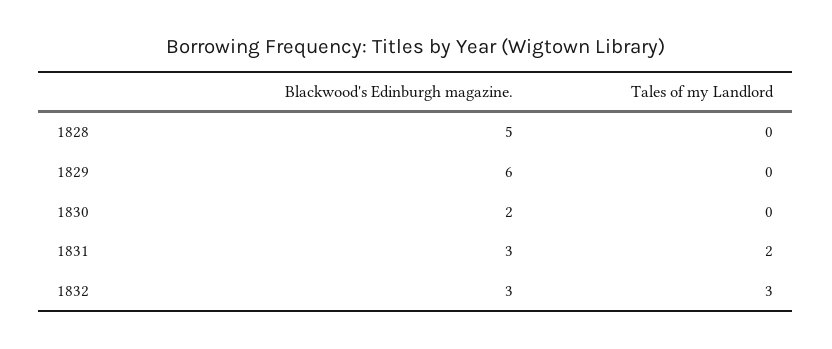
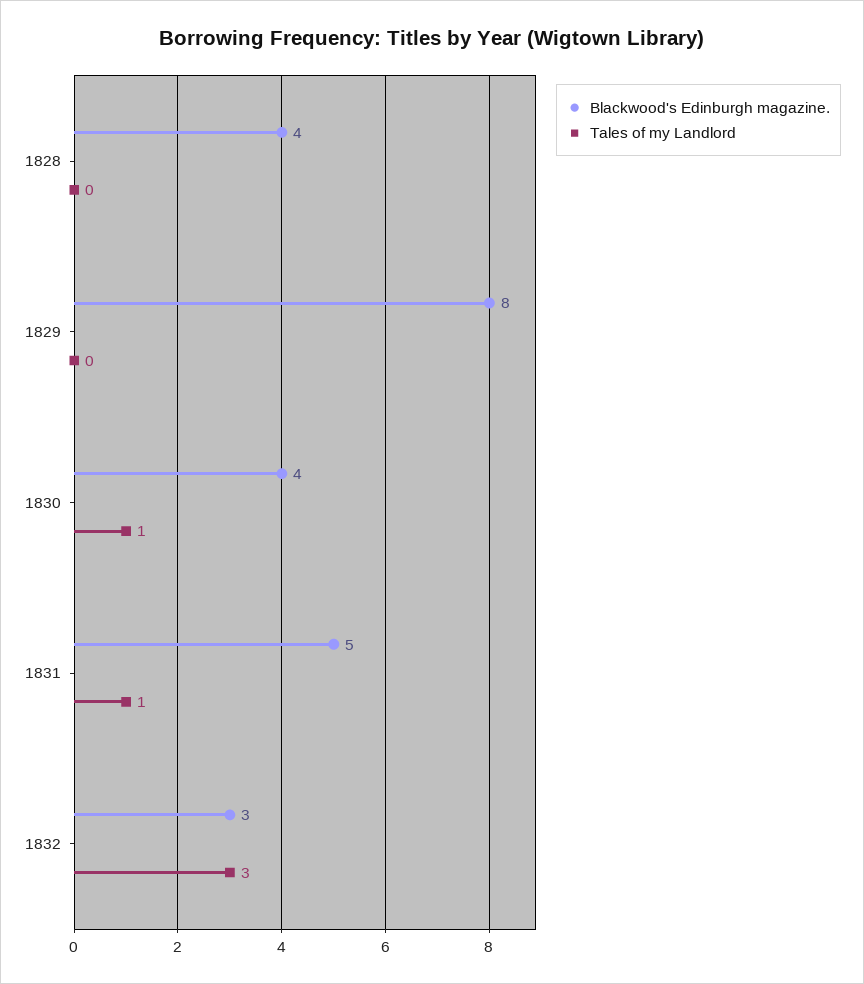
Blackwood's Edinburgh magazine., 1828: 5 -> 4
Blackwood's Edinburgh magazine., 1829: 6 -> 8
Blackwood's Edinburgh magazine., 1830: 2 -> 4
Tales of my Landlord, 1830: 0 -> 1
Blackwood's Edinburgh magazine., 1831: 3 -> 5
Tales of my Landlord, 1831: 2 -> 1

